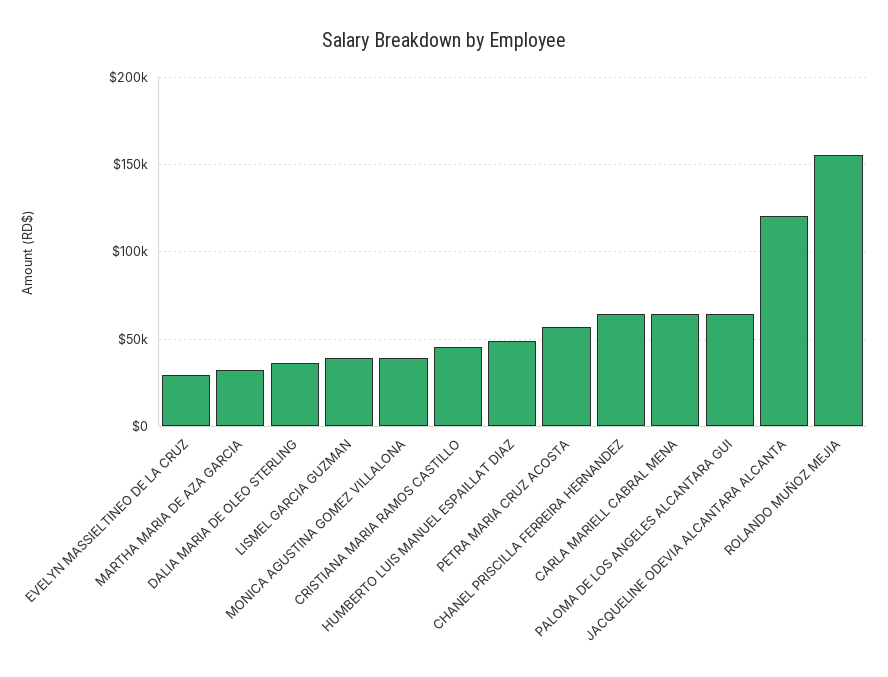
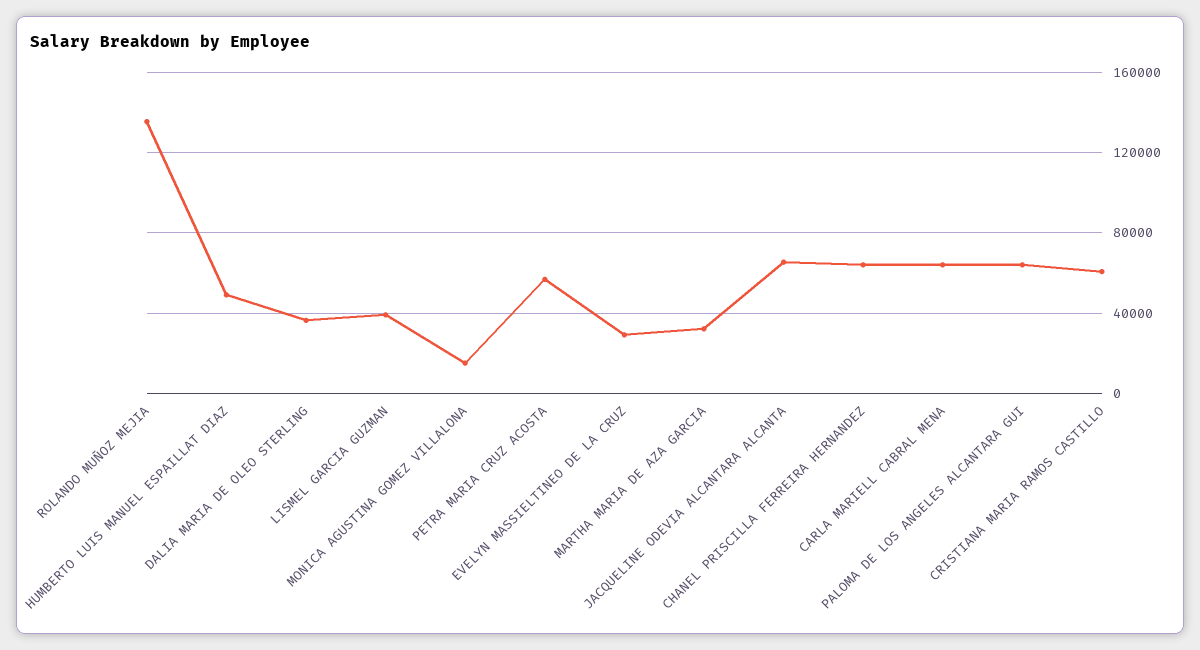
MONICA AGUSTINA GOMEZ VILLALONA: 40000 -> 15000
CRISTIANA MARIA RAMOS CASTILLO: 45000 -> 60000
JACQUELINE ODEVIA ALCANTARA ALCANTA: 120000 -> 65000
ROLANDO MUÑOZ MEJIA: 155000 -> 135000

